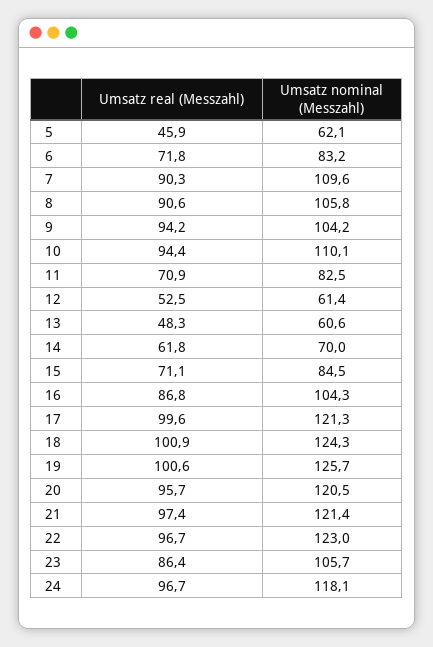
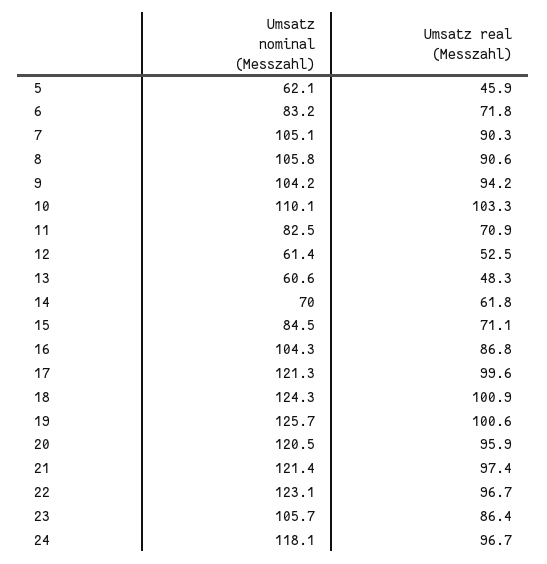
Umsatz nominal (Messzahl), 7: 109.6 -> 105.1
Umsatz real (Messzahl), 10: 94.4 -> 103.3
Umsatz real (Messzahl), 20: 95.7 -> 95.9
Umsatz nominal (Messzahl), 22: 123 -> 123.1

